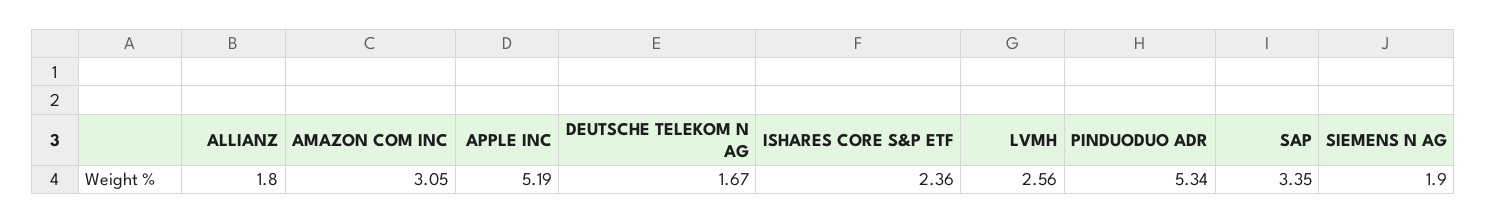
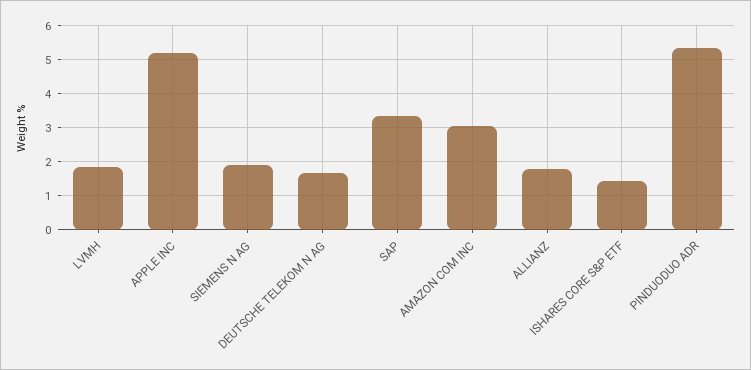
ISHARES CORE S&P ETF: 2.36 -> 1.4
LVMH: 2.56 -> 1.8

